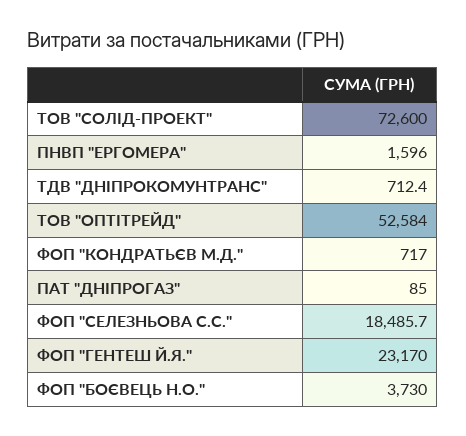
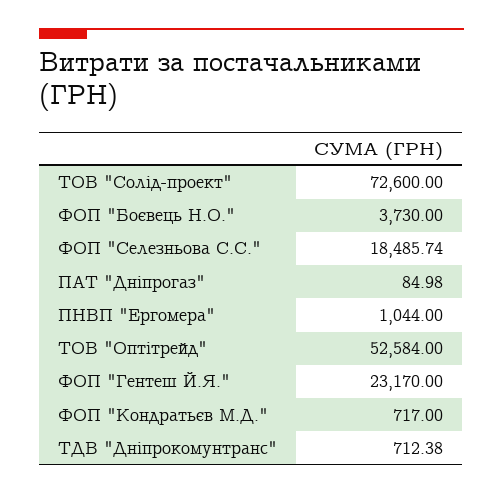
ПНВП "ЕРГОМЕРА": 1596 -> 1044

